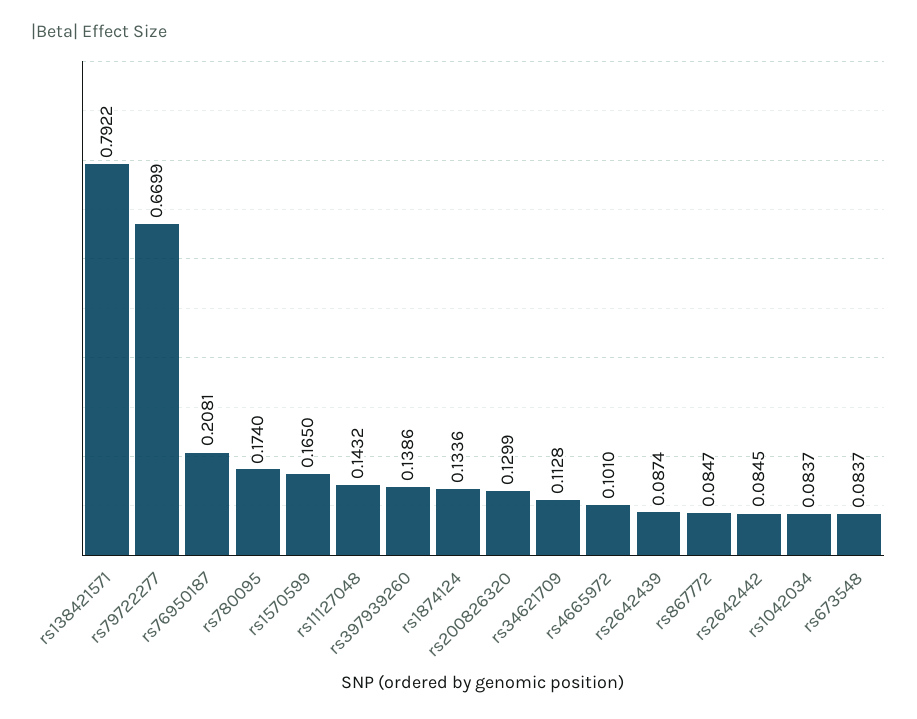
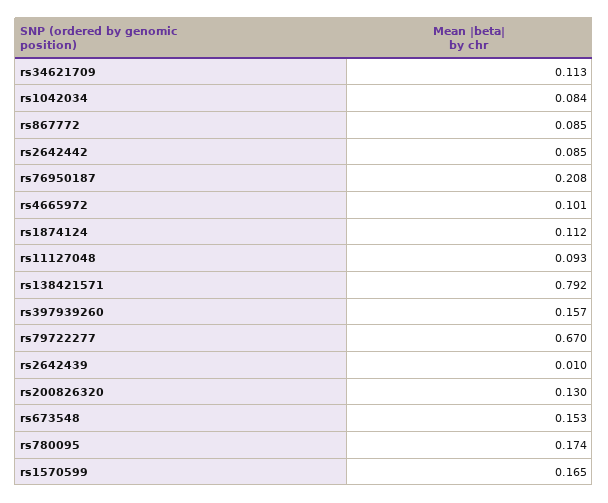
rs11127048: 0.1432 -> 0.093
rs397939260: 0.1386 -> 0.157
rs1874124: 0.1336 -> 0.112
rs2642439: 0.0874 -> 0.01
rs673548: 0.0837 -> 0.153

